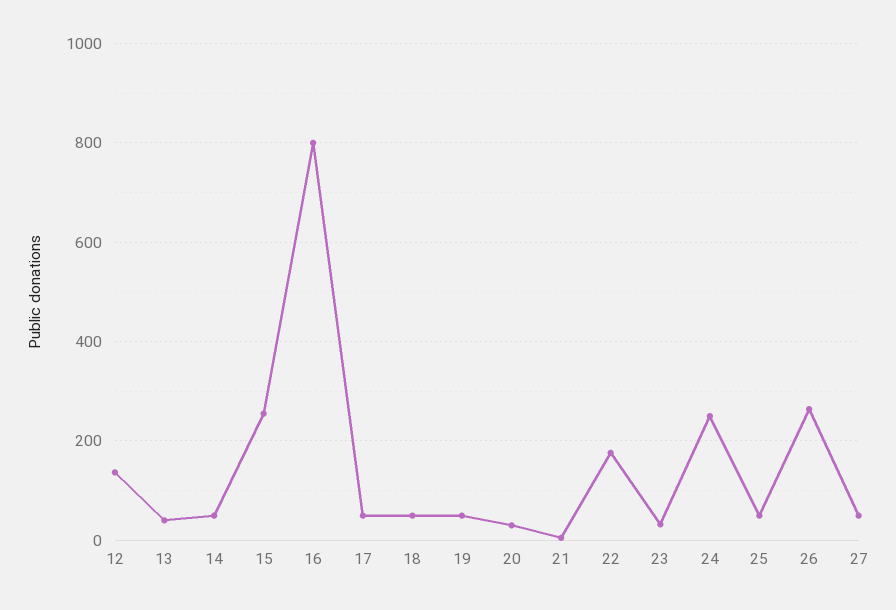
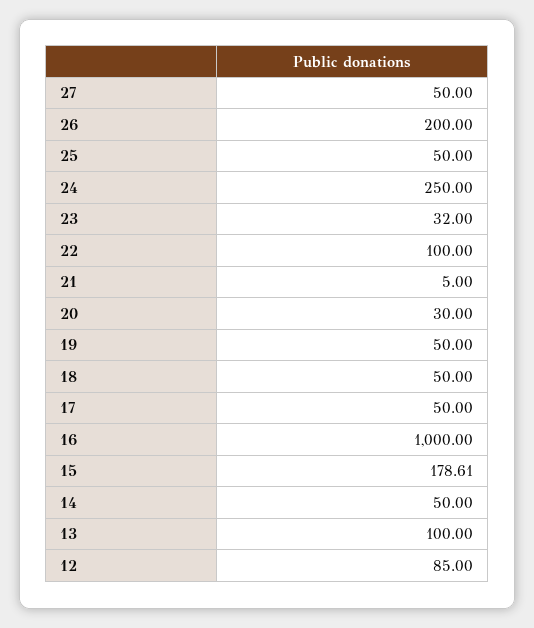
12: 140 -> 85
13: 40 -> 100
15: 260 -> 178.61
16: 800 -> 1000
22: 180 -> 100
26: 260 -> 200

